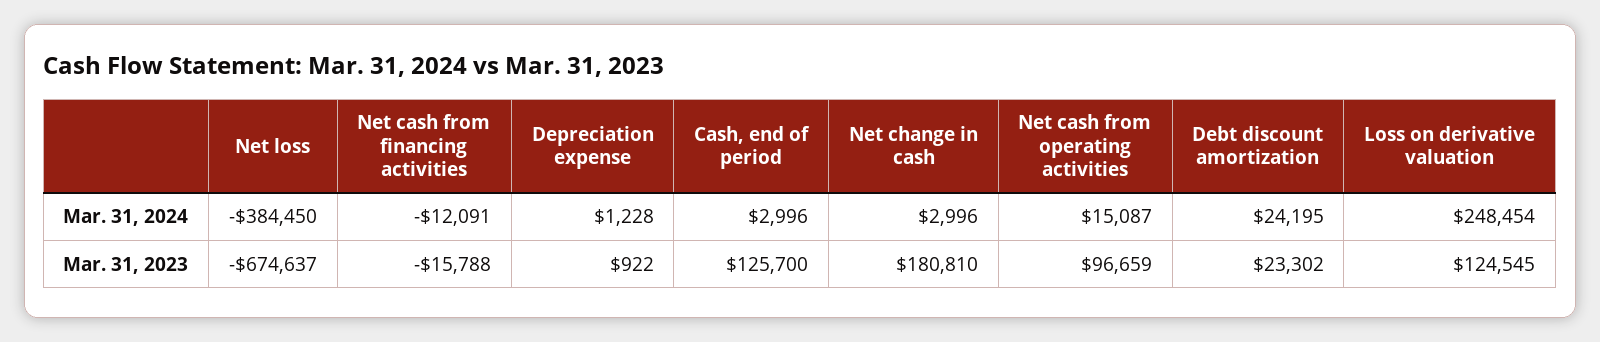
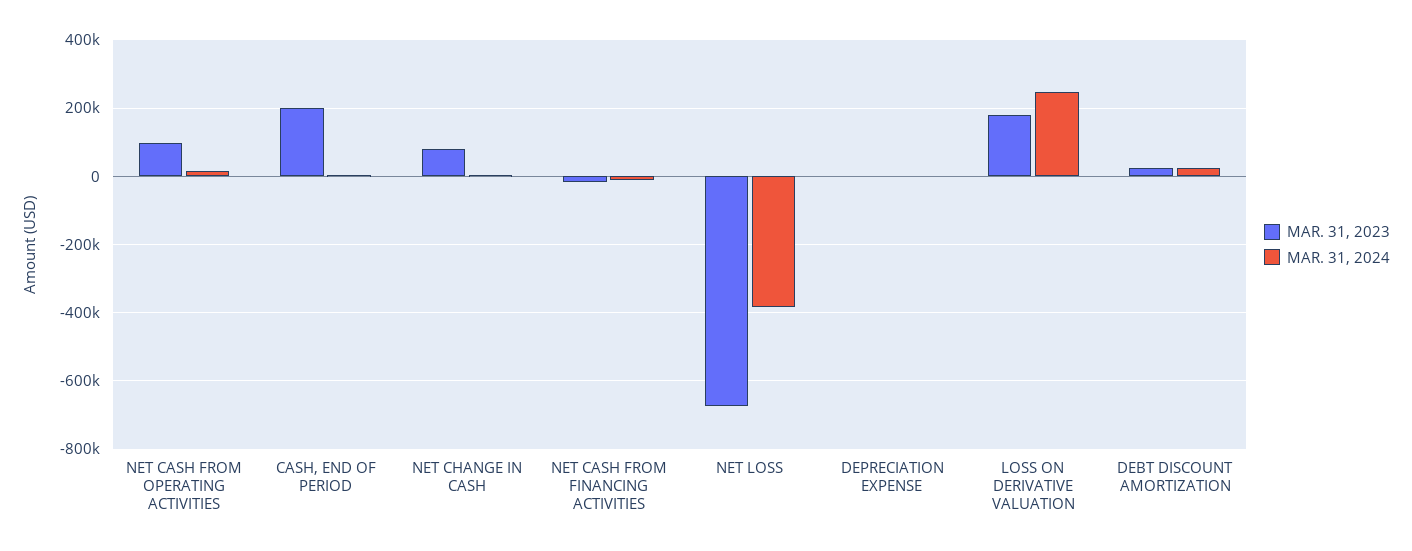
Mar. 31, 2023, Cash, end of period: 125700 -> 200000
Mar. 31, 2023, Net change in cash: 180810 -> 80000
Mar. 31, 2023, Loss on derivative valuation: 124545 -> 180000

